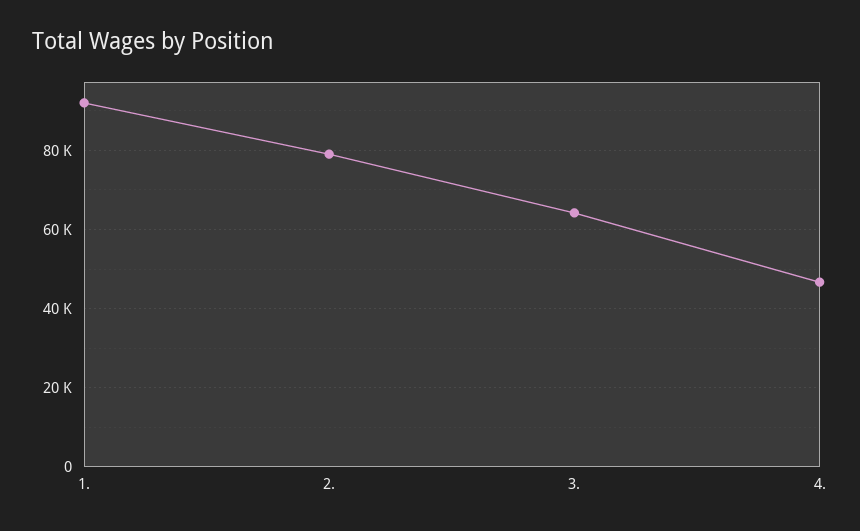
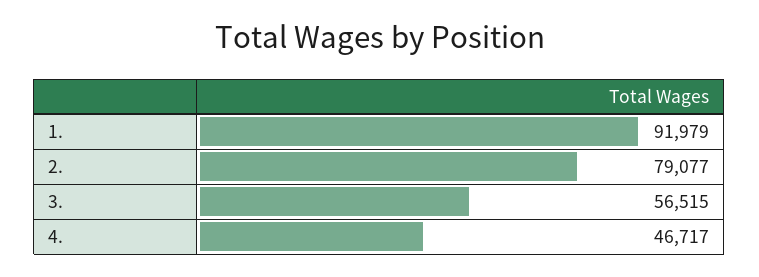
3.: 64000 -> 56515

